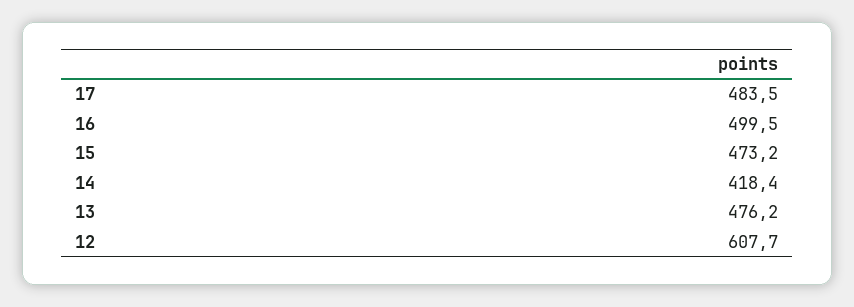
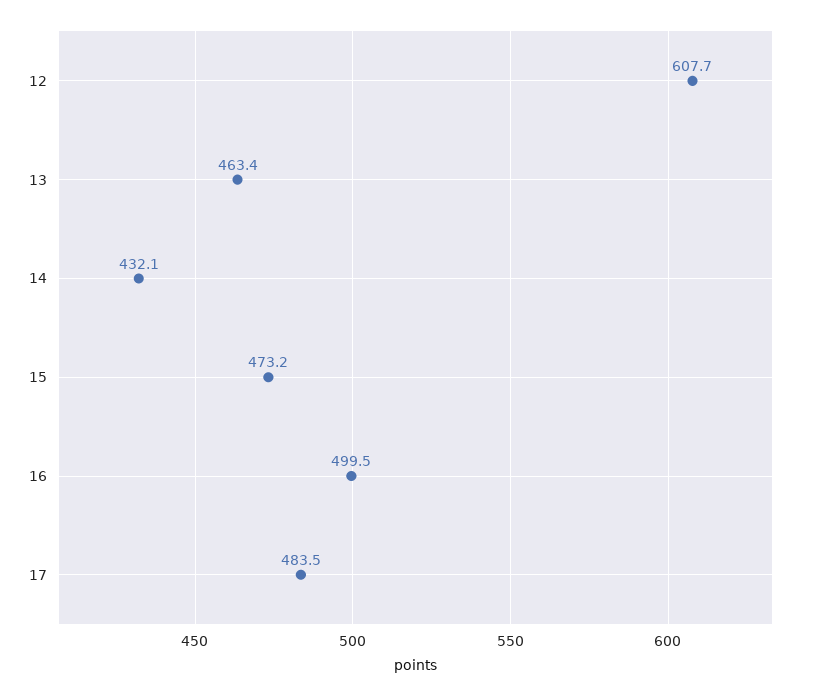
14: 418.4 -> 432.1
13: 476.2 -> 463.4

